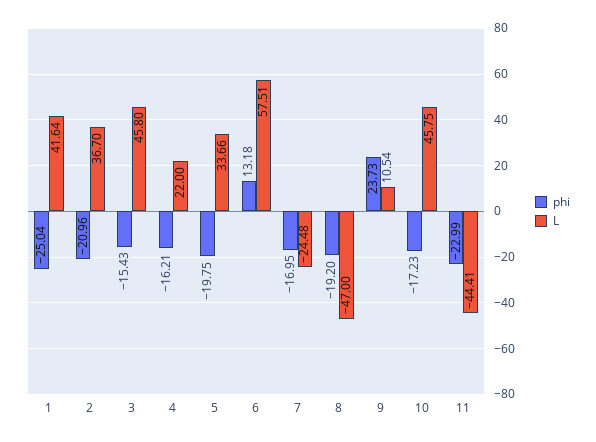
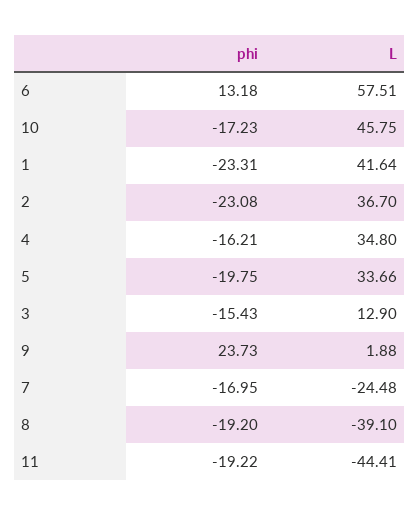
phi, 1: -25.04 -> -23.31
phi, 2: -20.96 -> -23.08
L, 3: 45.8 -> 12.9
L, 4: 22 -> 34.8
L, 8: -47 -> -39.1
L, 9: 10.54 -> 1.88
phi, 11: -22.99 -> -19.22

